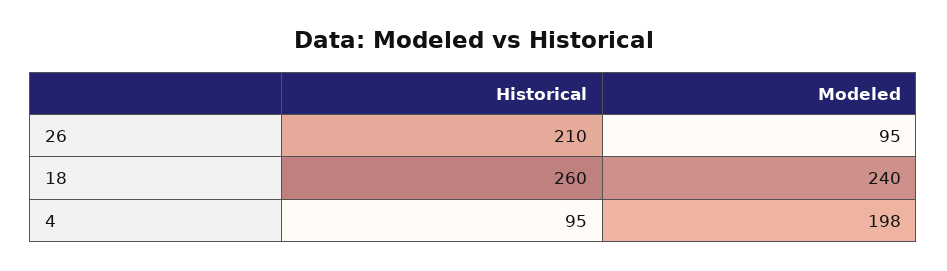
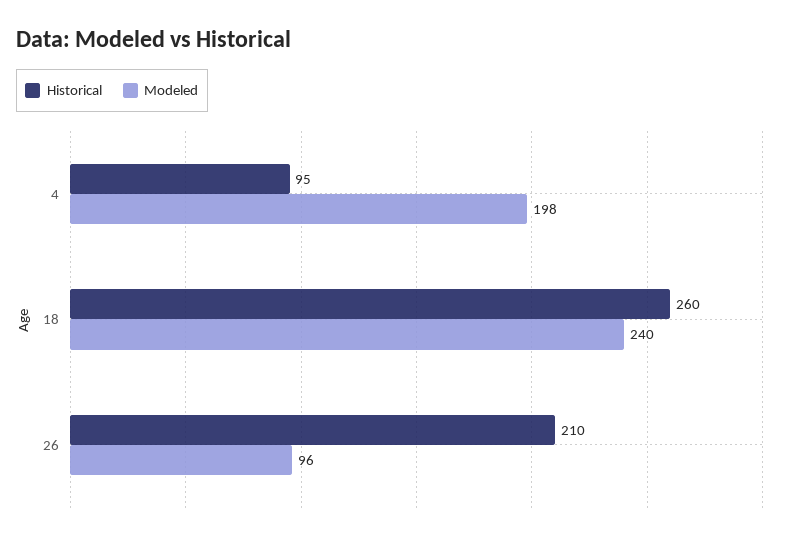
Modeled, 26: 95 -> 96

